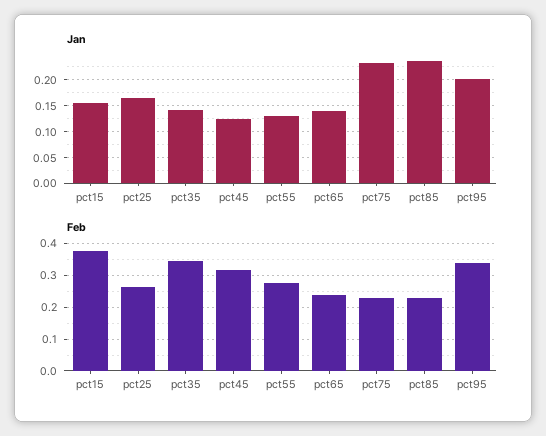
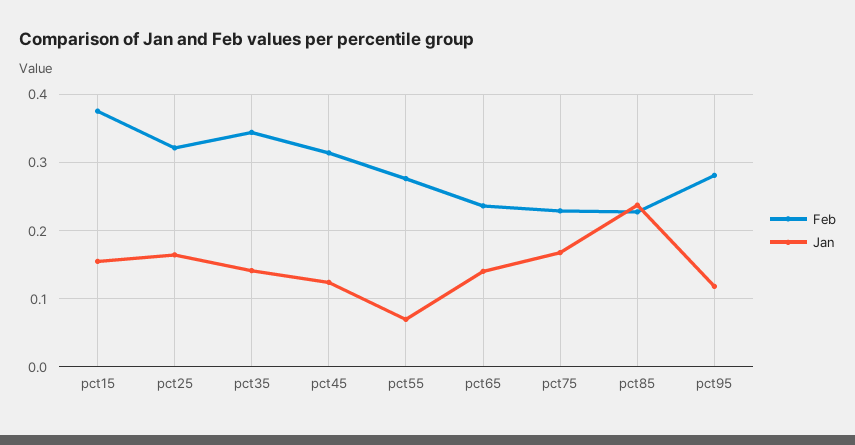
Jan, pct55: 0.125 -> 0.07
Jan, pct75: 0.225 -> 0.17
Jan, pct95: 0.2 -> 0.12
Feb, pct25: 0.26 -> 0.32
Feb, pct95: 0.34 -> 0.28

